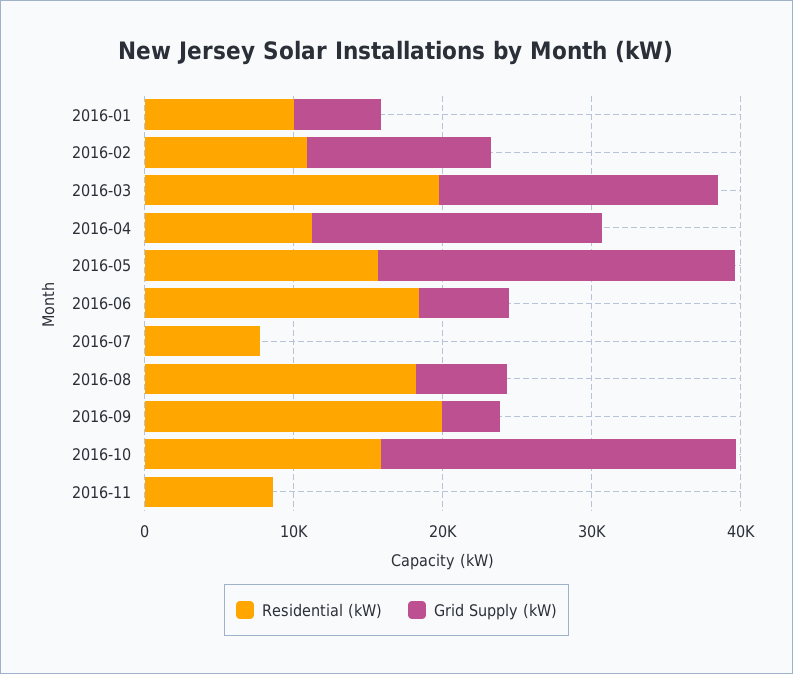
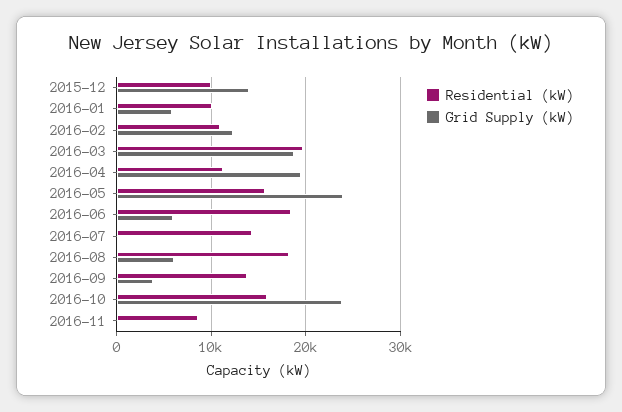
Residential (kW), 2016-07: 8000 -> 14000
Residential (kW), 2016-09: 20000 -> 14000
Residential (kW), 2015-12: none -> 10000
Grid Supply (kW), 2015-12: none -> 14000

